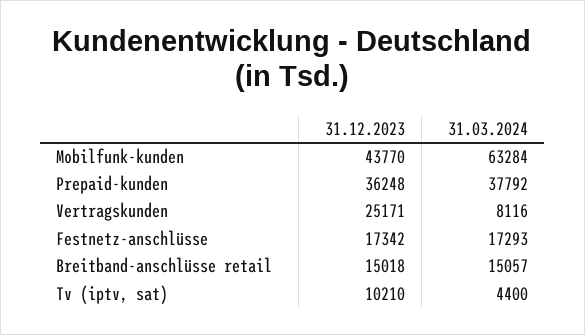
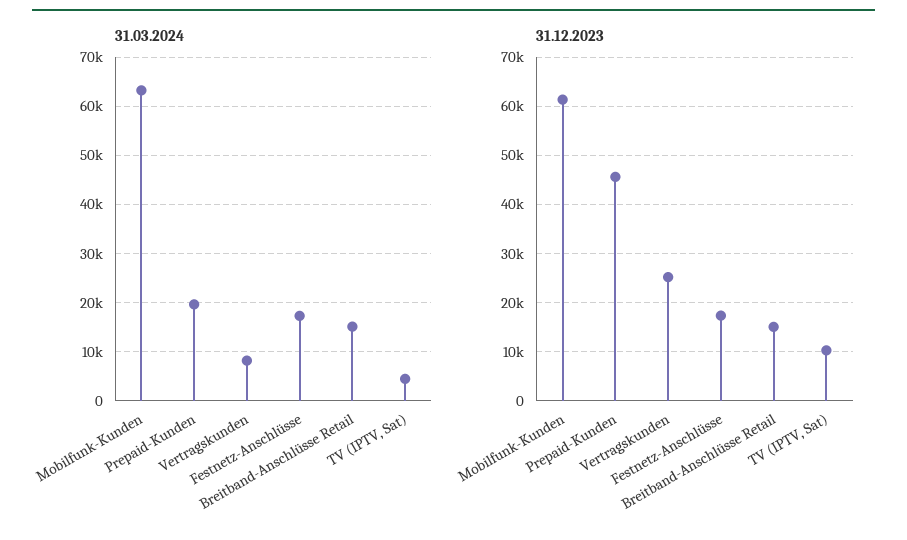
31.12.2023, Mobilfunk-kunden: 43770 -> 62000
31.12.2023, Prepaid-kunden: 36248 -> 46000
31.03.2024, Prepaid-kunden: 37792 -> 20000

